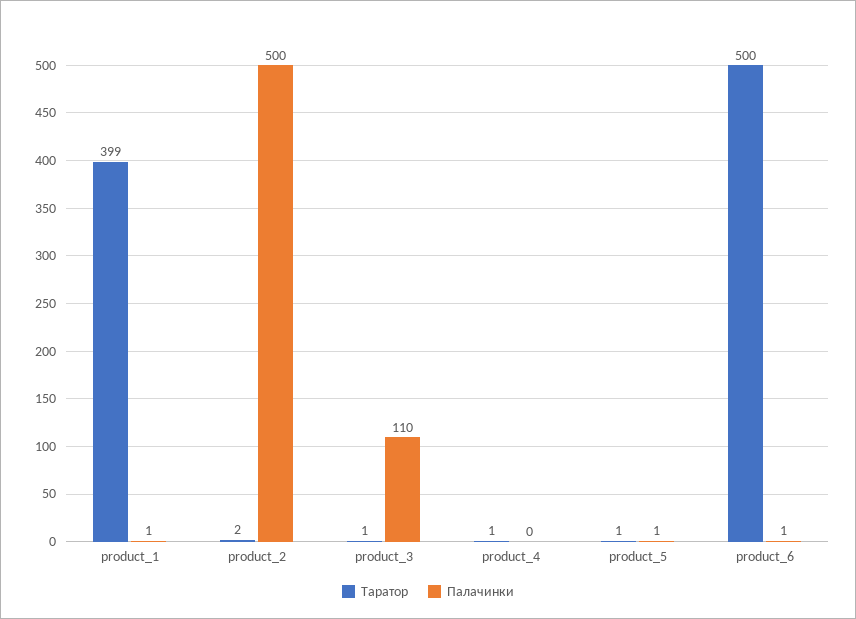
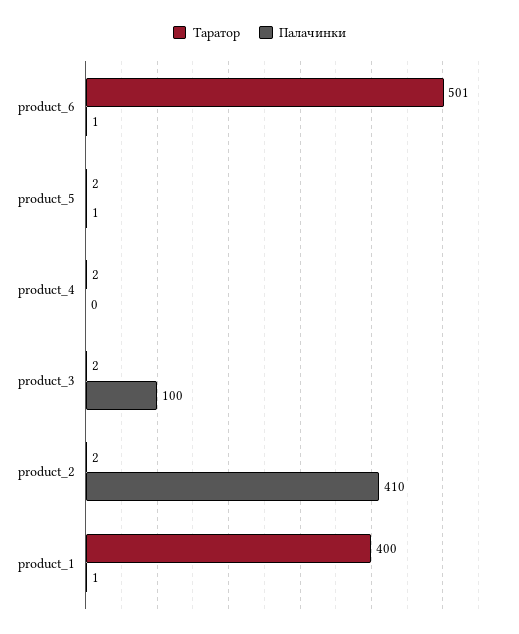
Таратор, product_1: 399 -> 400
Палачинки, product_2: 500 -> 410
Таратор, product_3: 1 -> 2
Палачинки, product_3: 110 -> 100
Таратор, product_4: 1 -> 2
Таратор, product_5: 1 -> 2
Таратор, product_6: 500 -> 501

